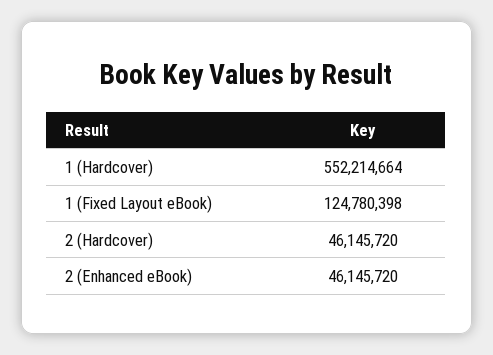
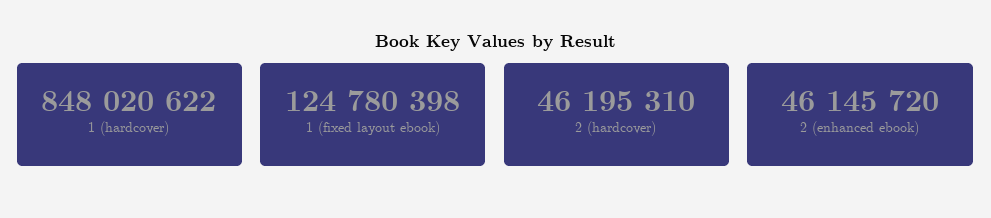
1 (Hardcover): 552214664 -> 848020622
2 (Hardcover): 46145720 -> 46195310

